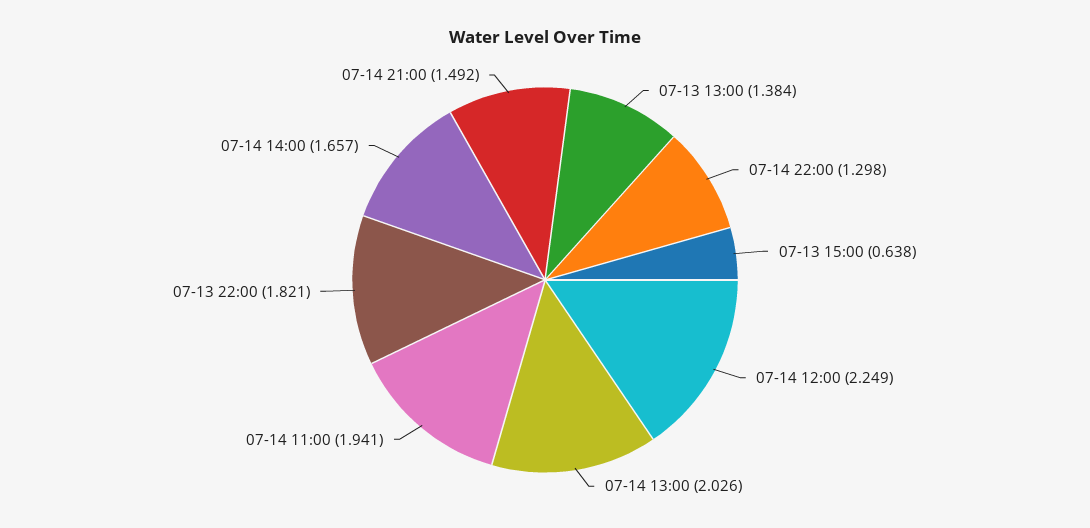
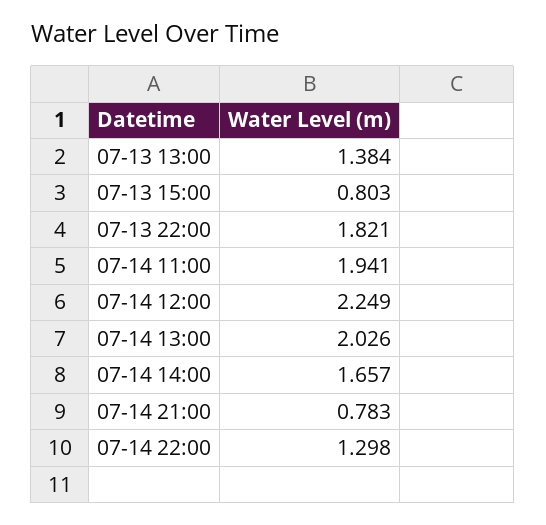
07-13 15:00: 0.638 -> 0.803
07-14 21:00: 1.492 -> 0.783

